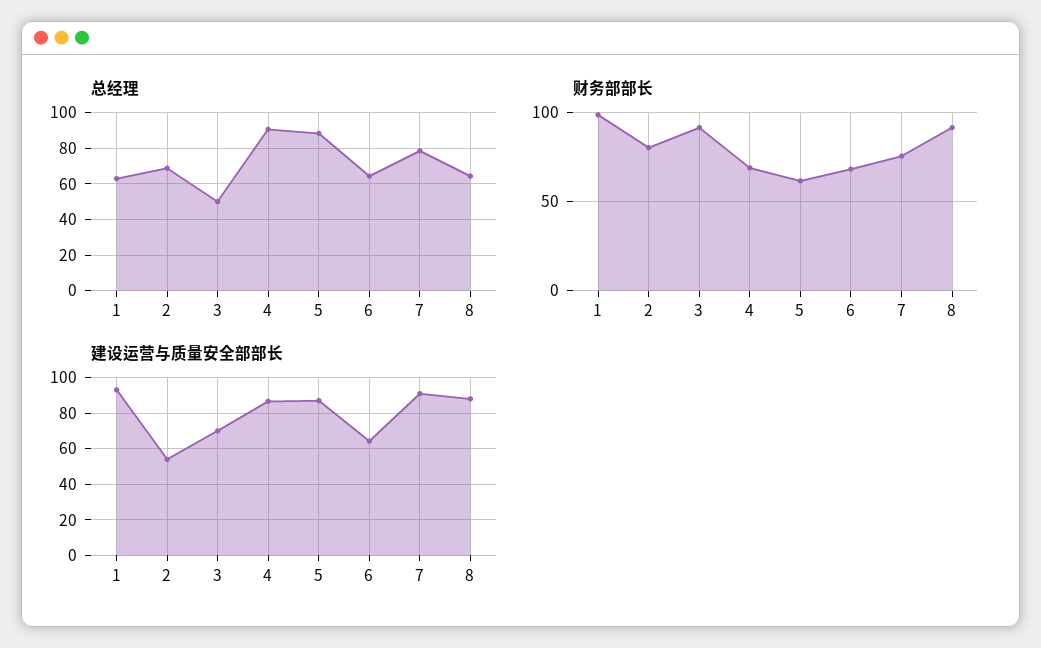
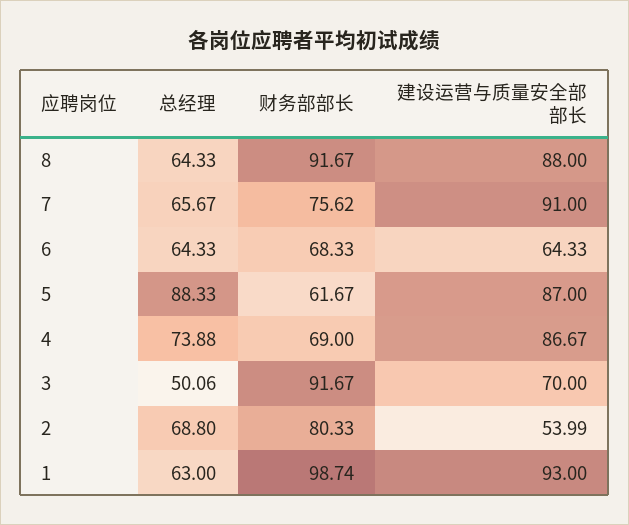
总经理, 4: 90 -> 73.88
总经理, 7: 80 -> 65.67

